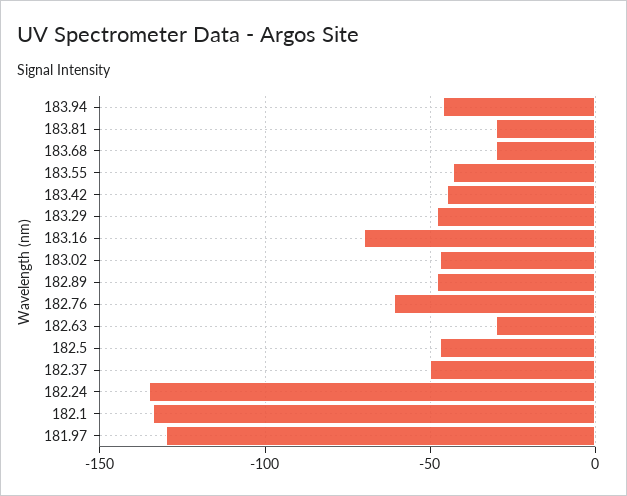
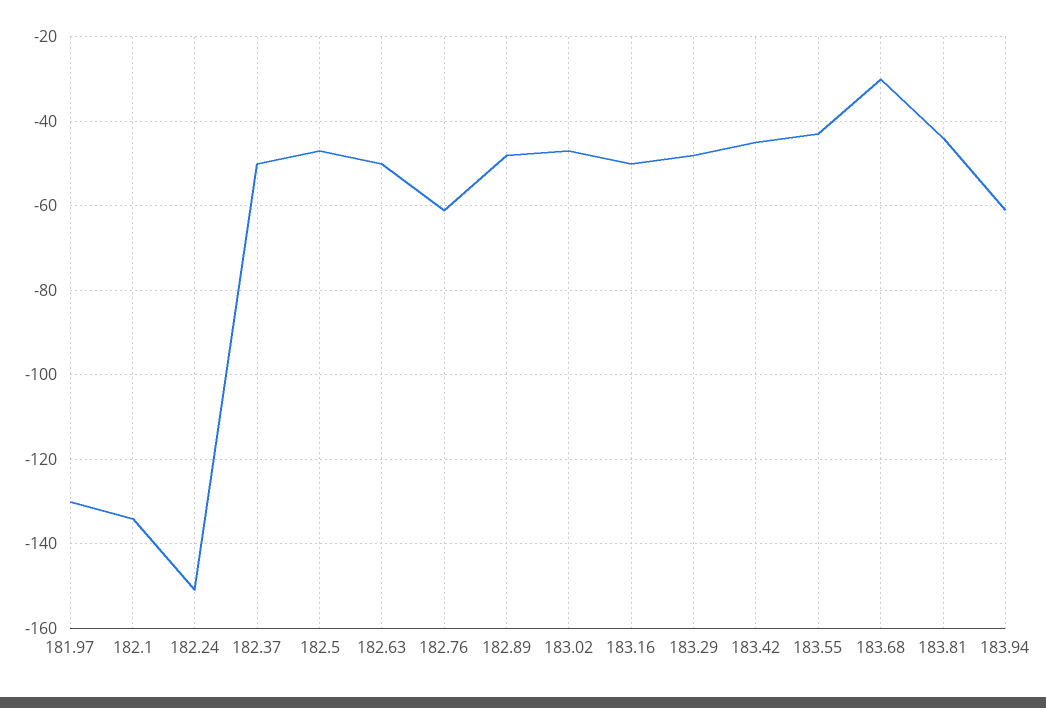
183.94: -45 -> -60
183.81: -30 -> -45
183.16: -70 -> -50
182.63: -30 -> -50
182.24: -135 -> -150

